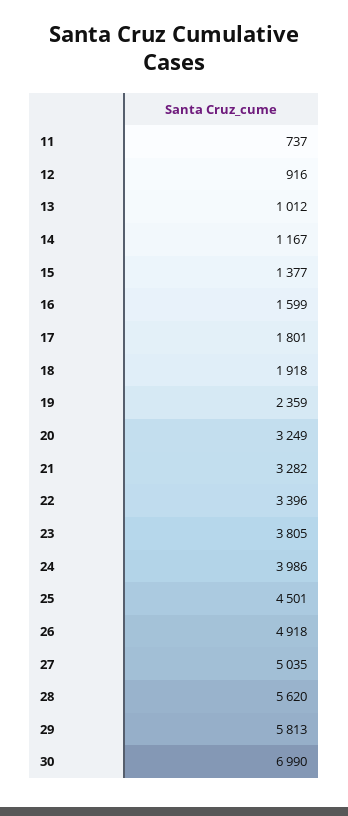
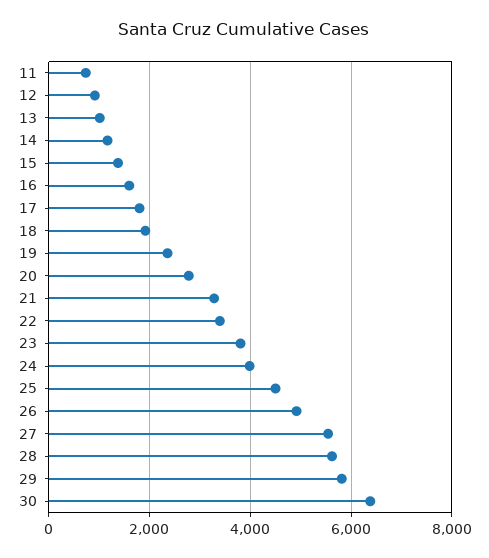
20: 3249 -> 2800
27: 5035 -> 5600
30: 6990 -> 6400

